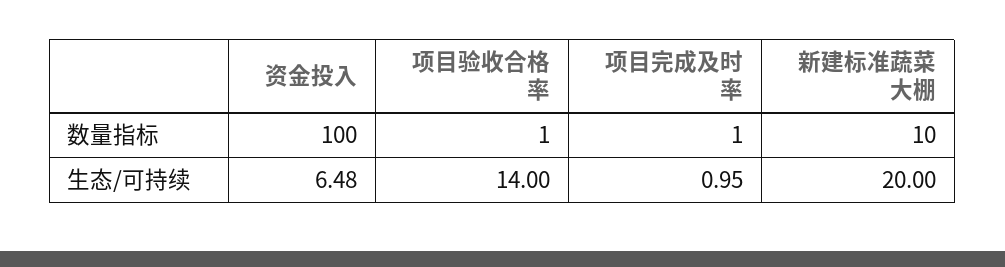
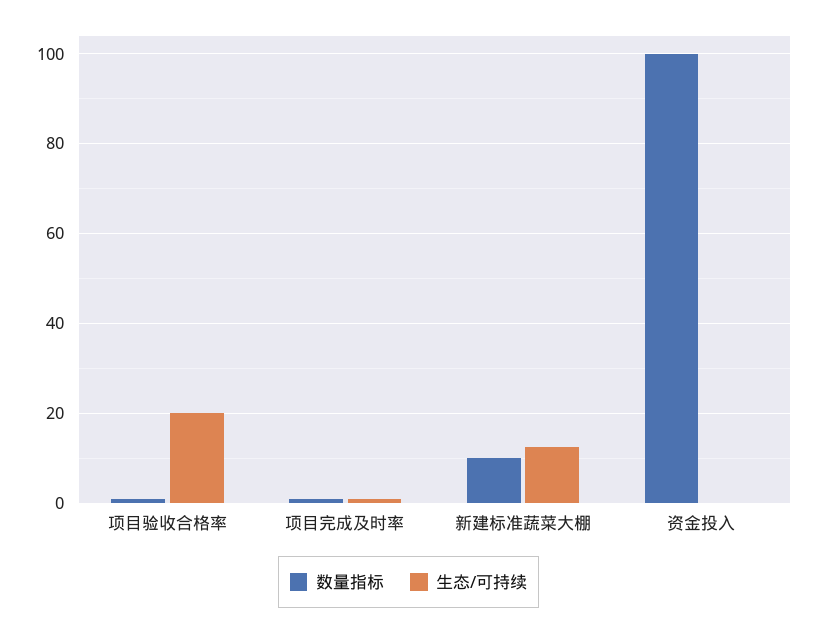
生态/可持续, 资金投入: 6.48 -> 0
生态/可持续, 项目验收合格率: 14 -> 20
生态/可持续, 新建标准蔬菜大棚: 20 -> 12

